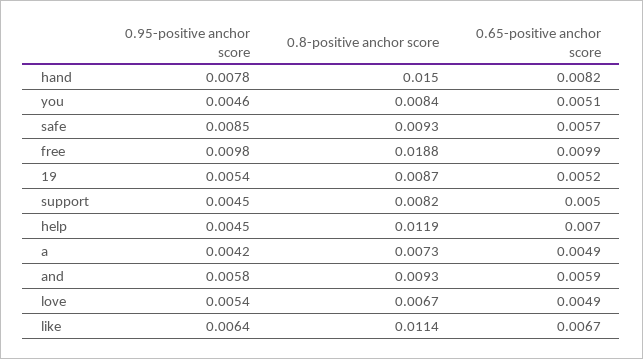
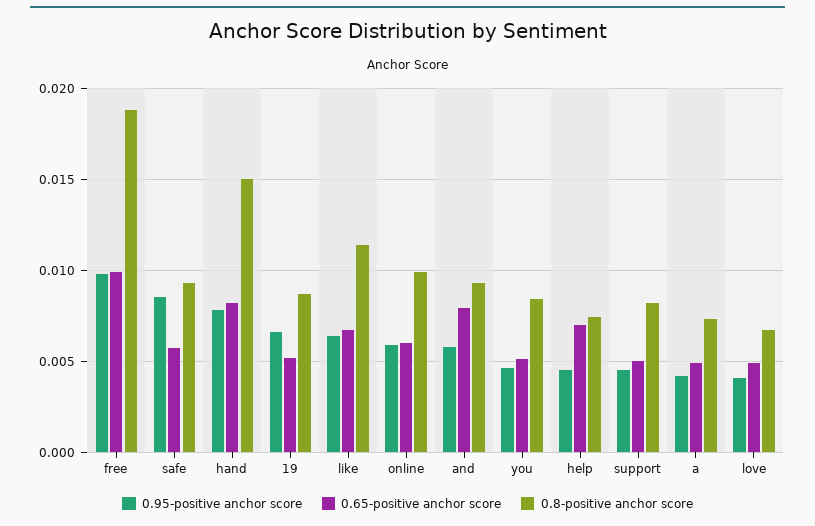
0.95-positive anchor score, 19: 0.0054 -> 0.0065
0.8-positive anchor score, help: 0.0119 -> 0.0075
0.65-positive anchor score, and: 0.0059 -> 0.008
0.95-positive anchor score, love: 0.0054 -> 0.004
0.95-positive anchor score, online: none -> 0.006
0.65-positive anchor score, online: none -> 0.006
0.8-positive anchor score, online: none -> 0.01

